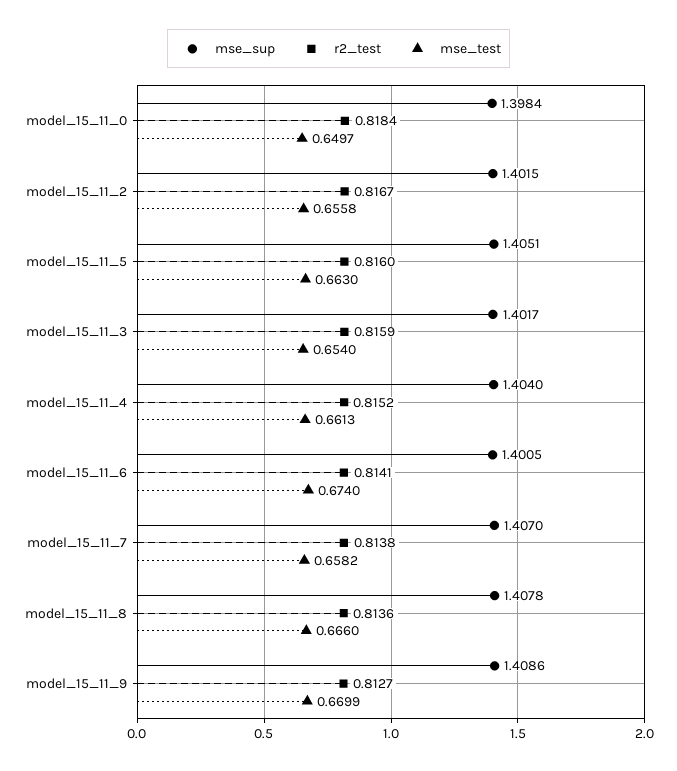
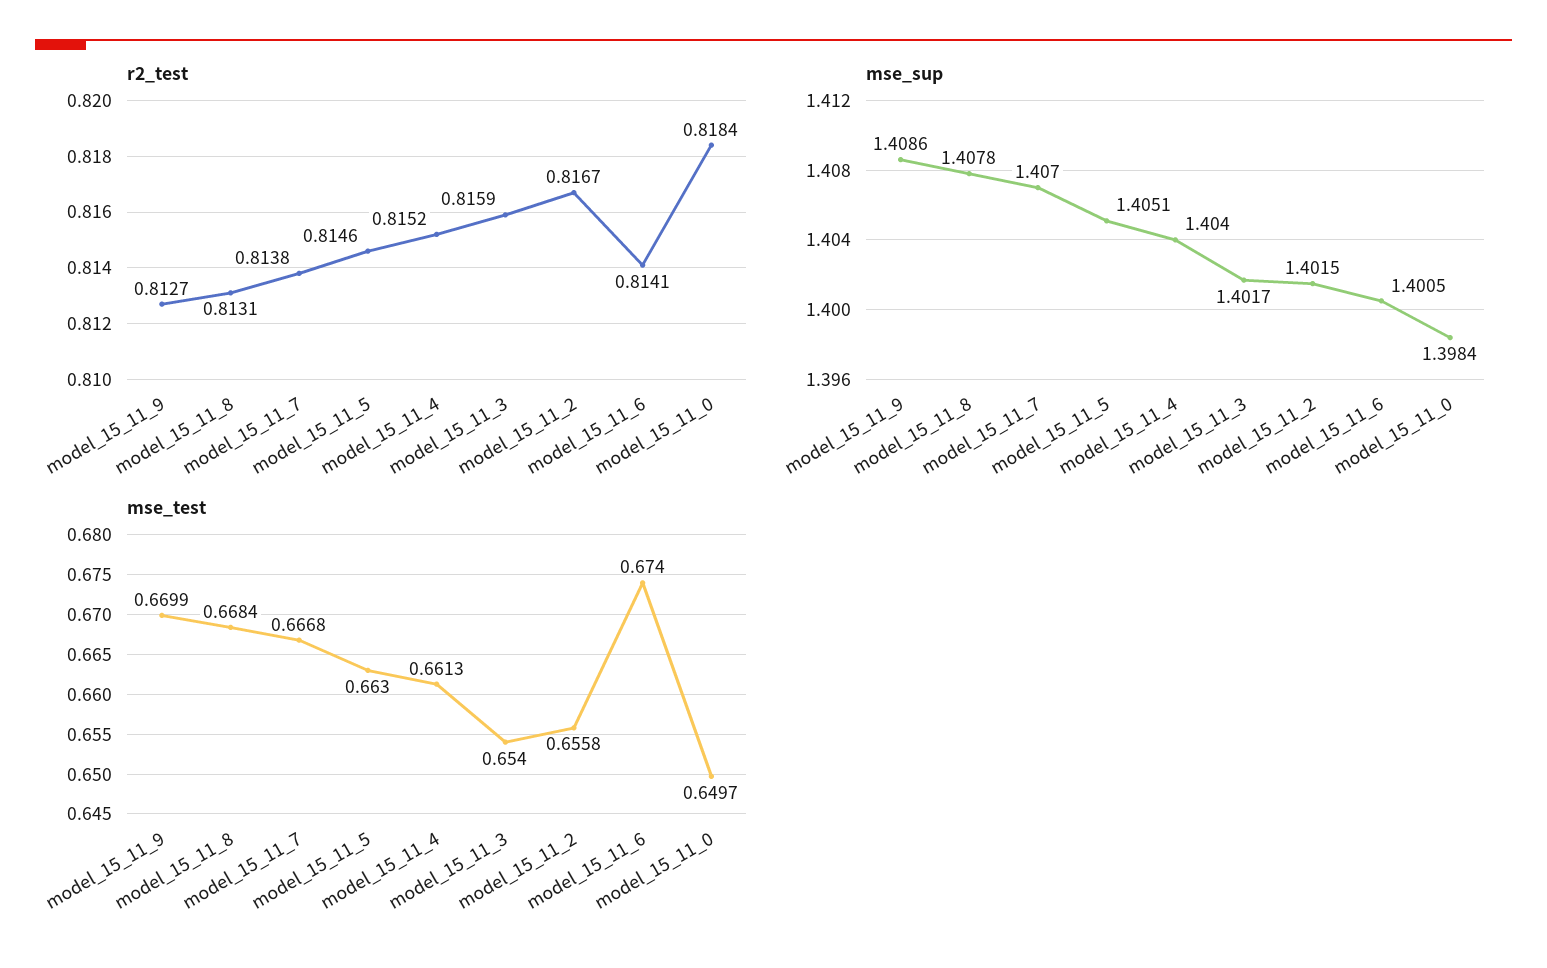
r2_test, model_15_11_5: 0.816 -> 0.8146
mse_test, model_15_11_7: 0.6582 -> 0.6668
r2_test, model_15_11_8: 0.8136 -> 0.8131
mse_test, model_15_11_8: 0.666 -> 0.6684

